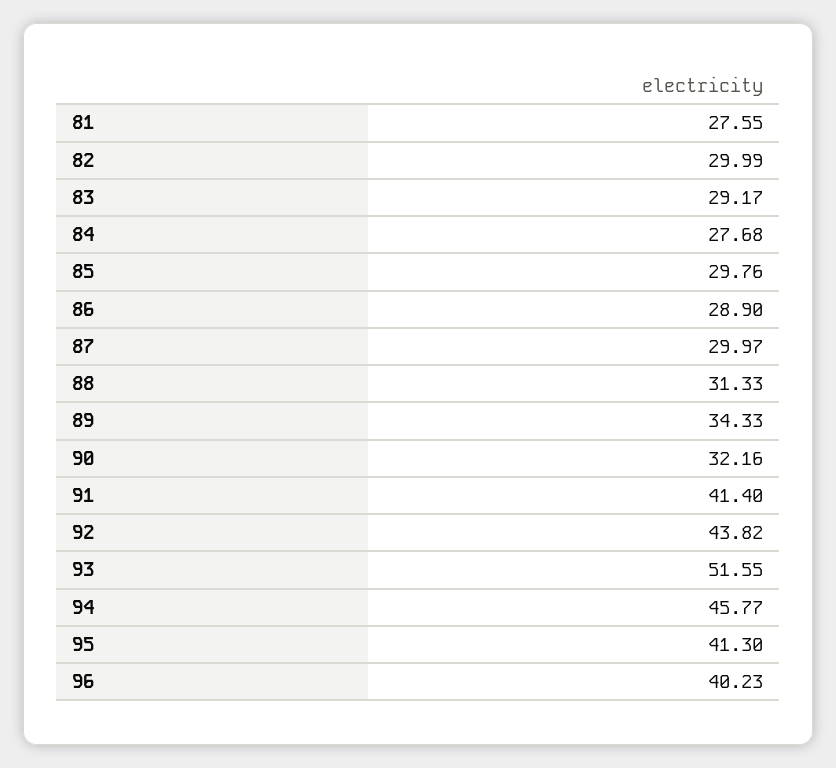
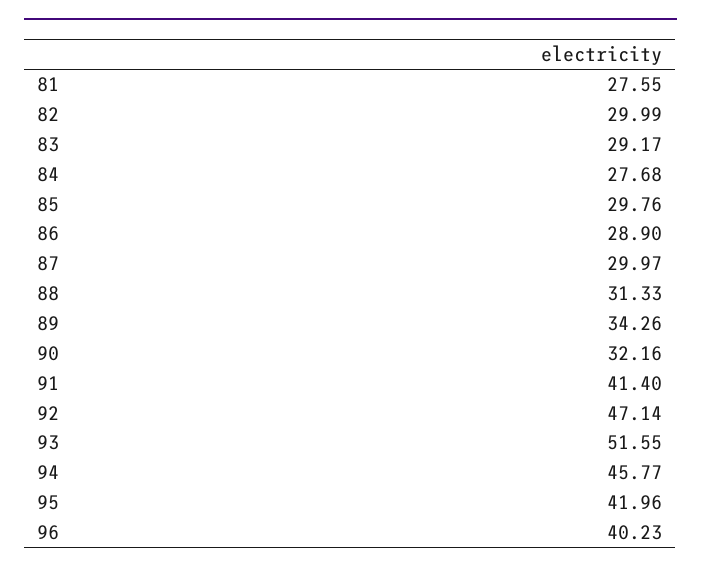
89: 34.33 -> 34.26
92: 43.82 -> 47.14
95: 41.3 -> 41.96

